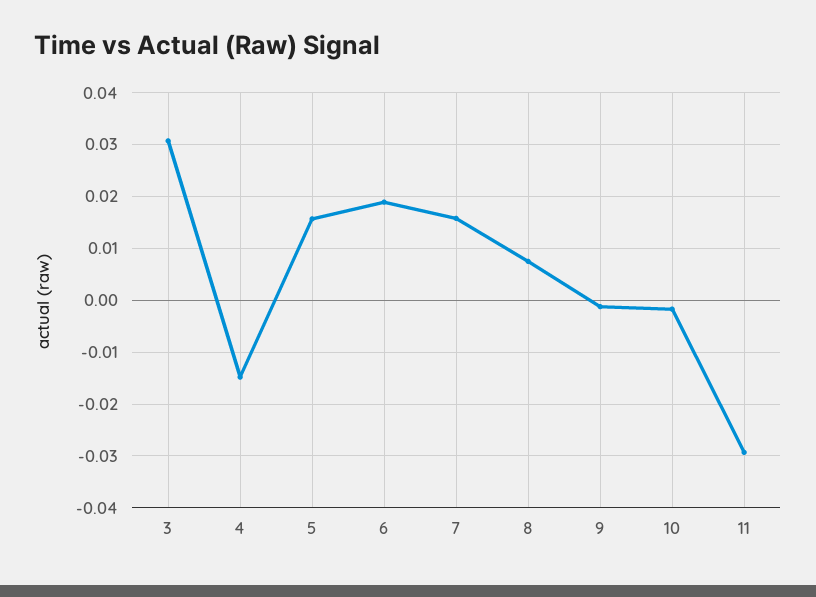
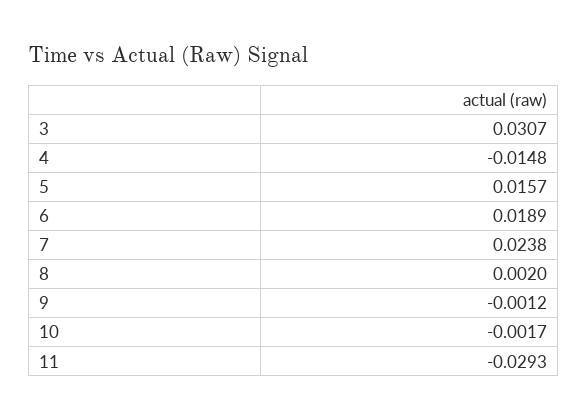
7: 0.016 -> 0.0238
8: 0.008 -> 0.002

